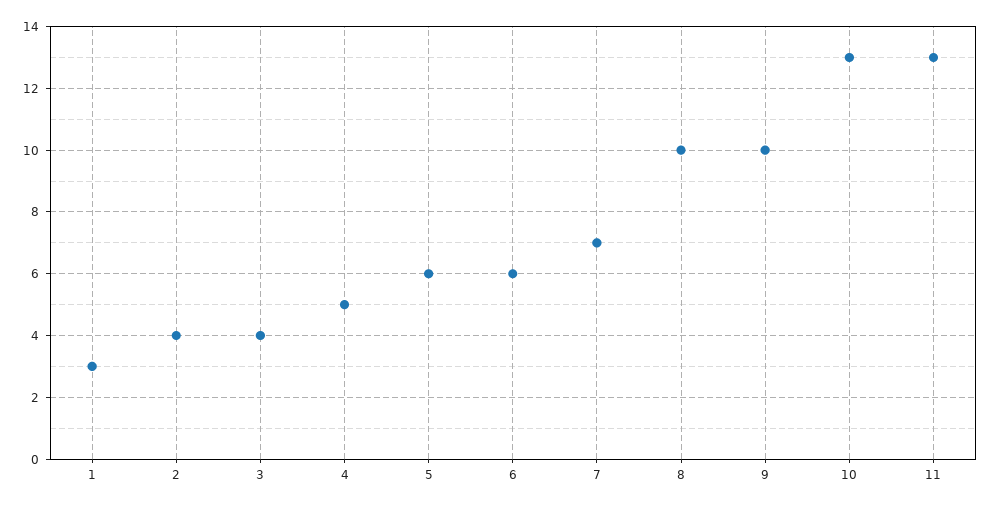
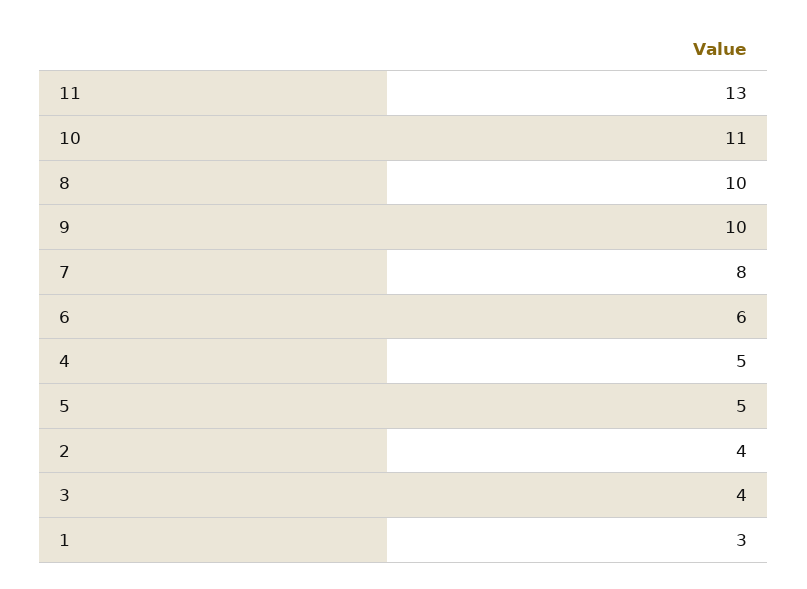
5: 6 -> 5
7: 7 -> 8
10: 13 -> 11

